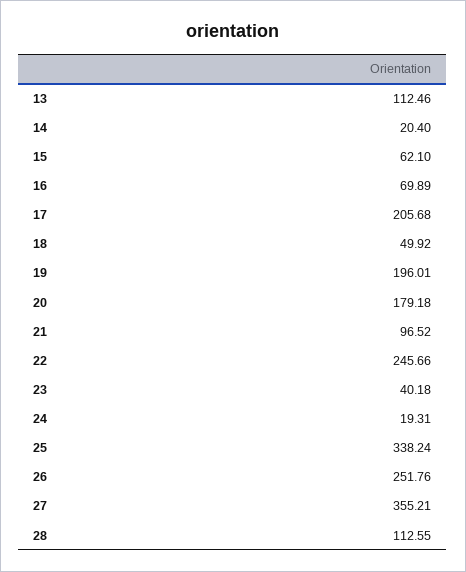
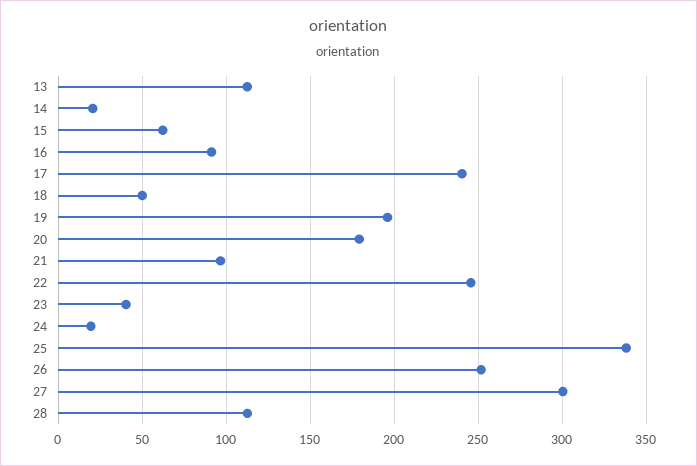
16: 69.89 -> 90
17: 205.68 -> 240
27: 355.21 -> 300

